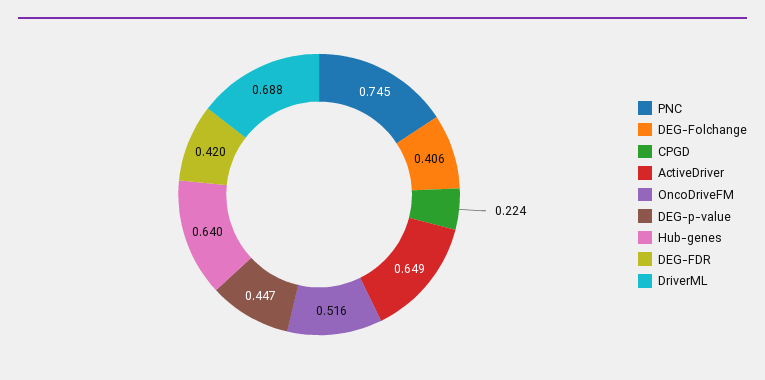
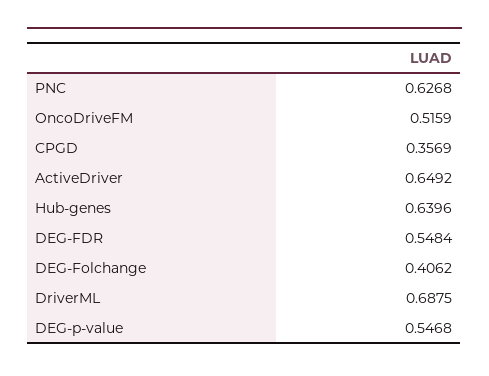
PNC: 0.745 -> 0.6268
CPGD: 0.224 -> 0.3569
DEG-p-value: 0.447 -> 0.5468
DEG-FDR: 0.42 -> 0.5484

